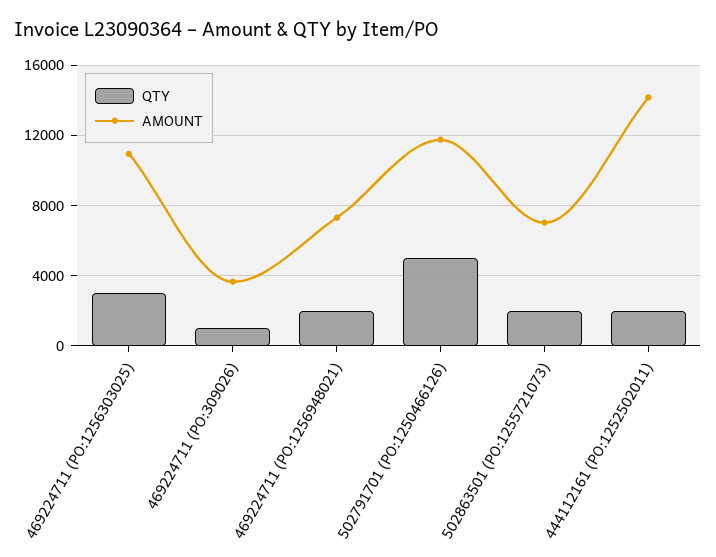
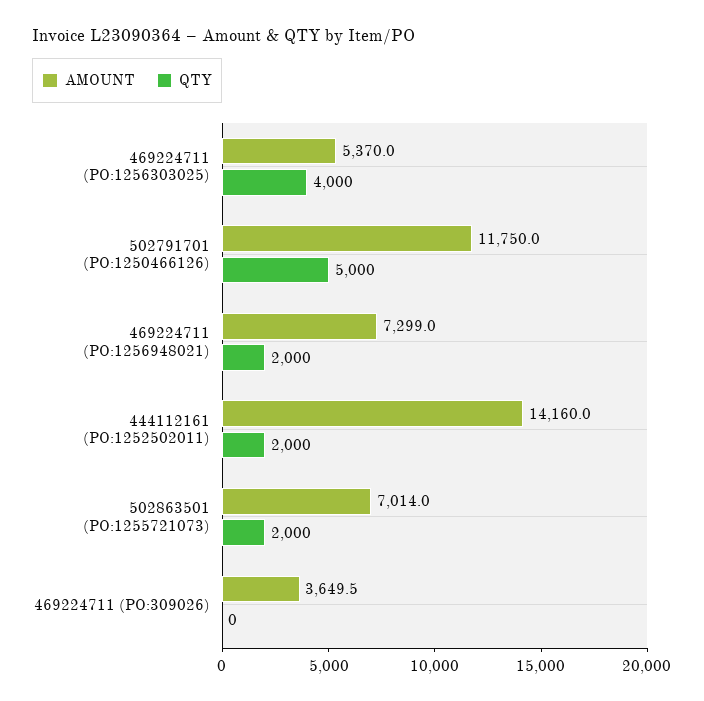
QTY, 469224711 (PO:1256303025): 3000 -> 4000
AMOUNT, 469224711 (PO:1256303025): 11000 -> 5370
QTY, 469224711 (PO:309026): 1000 -> 0

